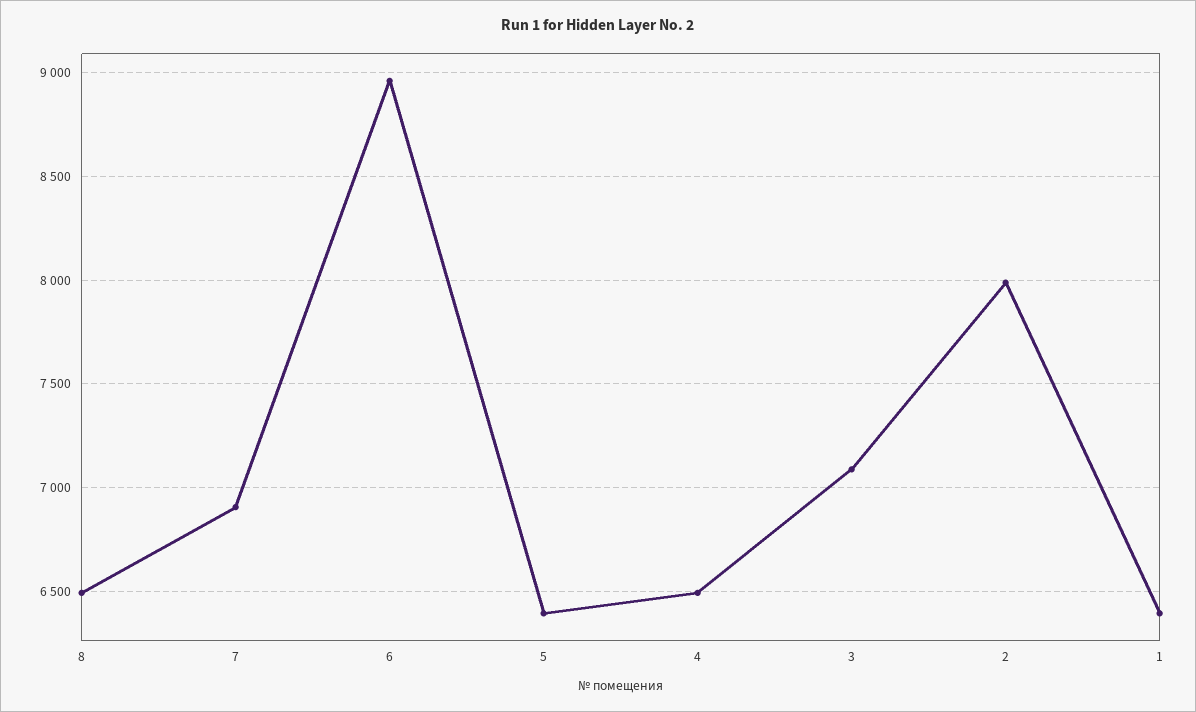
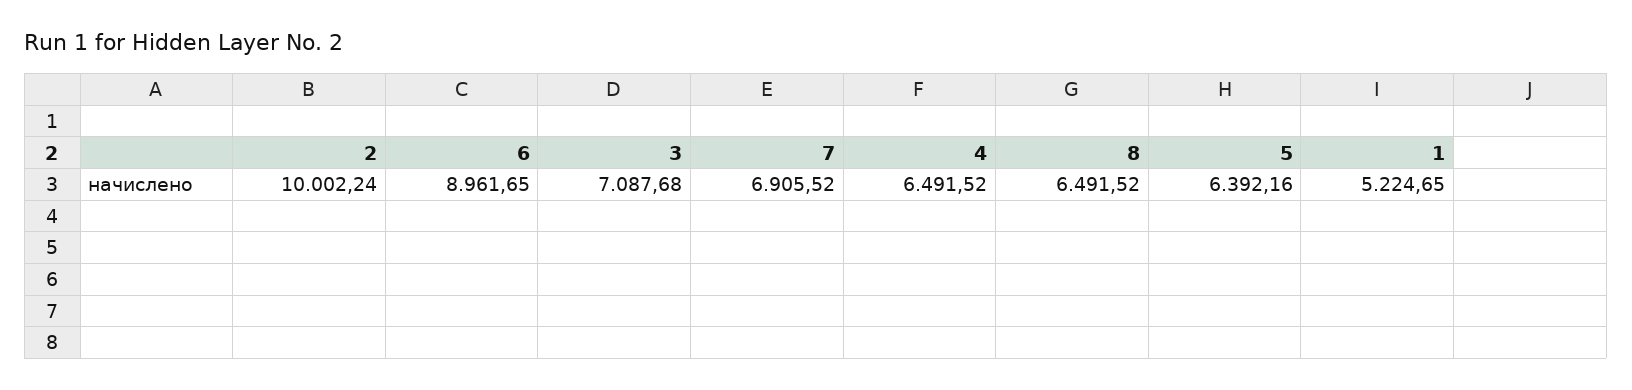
2: 8000 -> 10002.24
1: 6400 -> 5224.65

